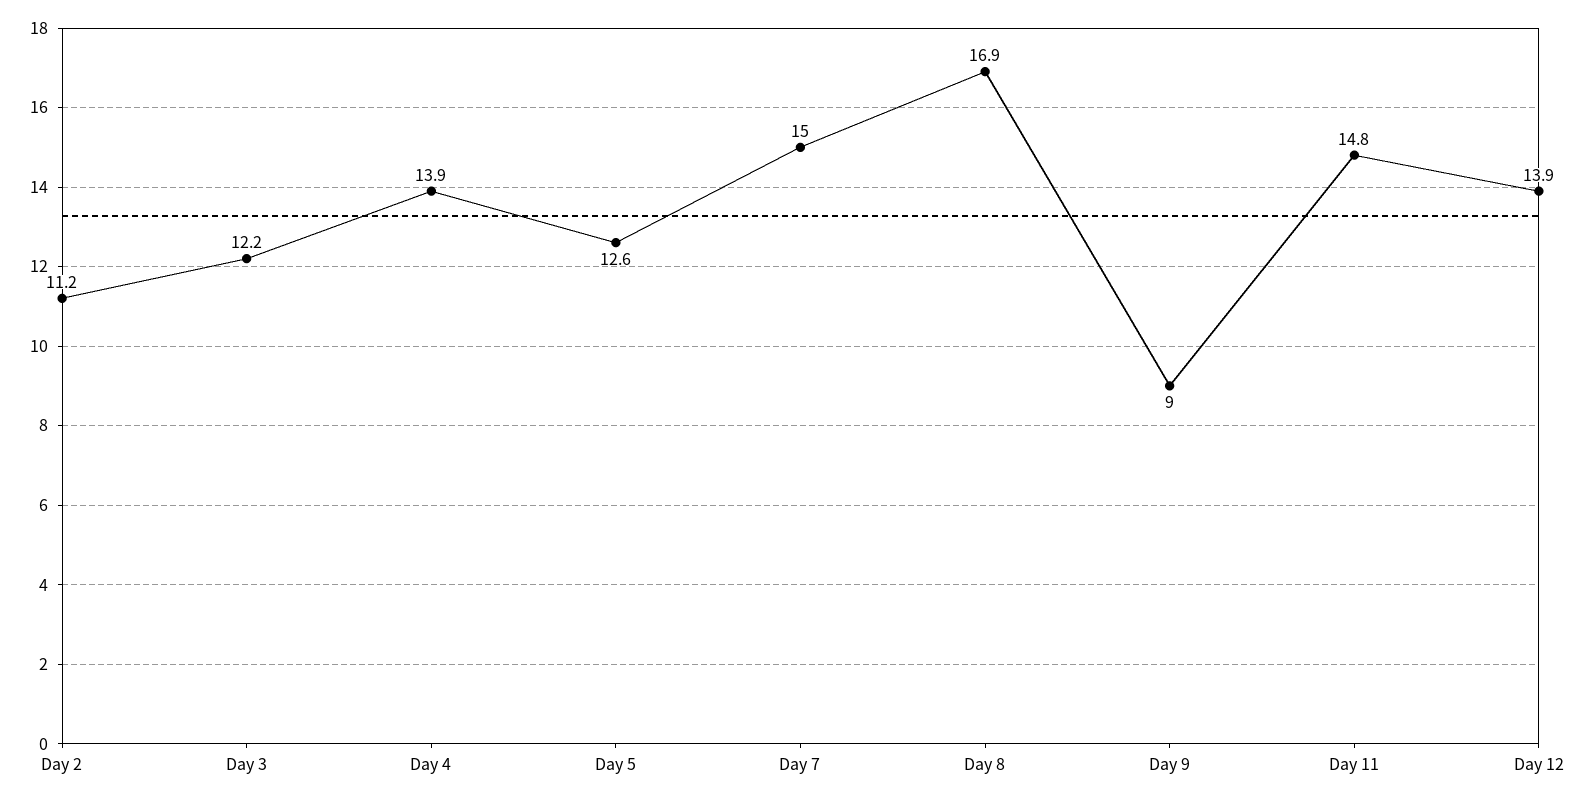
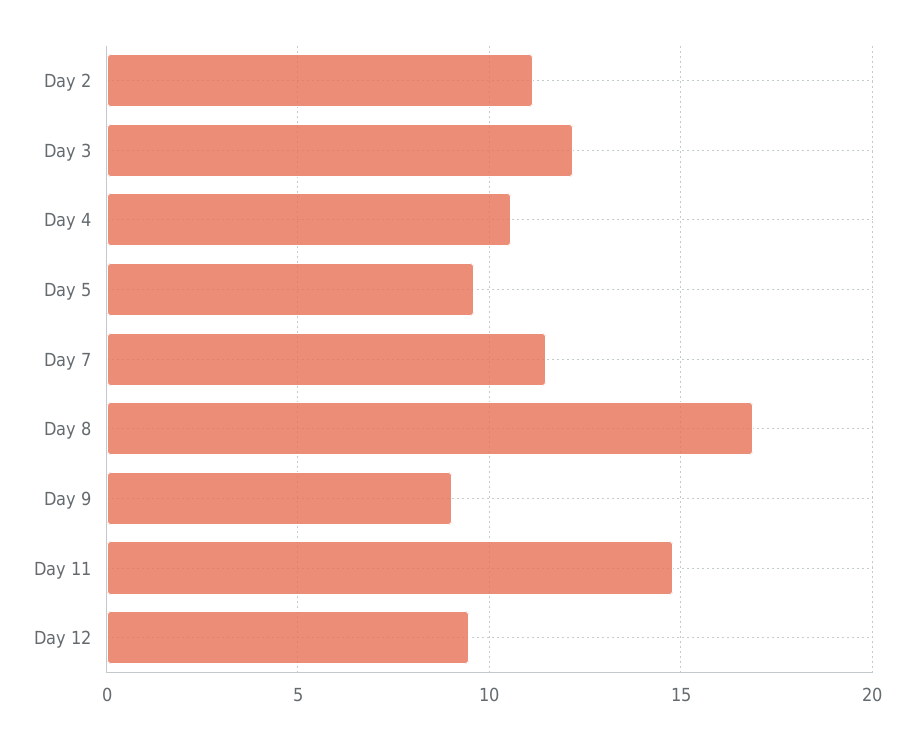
Day 4: 13.9 -> 10.5
Day 5: 12.6 -> 9.5
Day 7: 15 -> 11.5
Day 12: 13.9 -> 9.5

